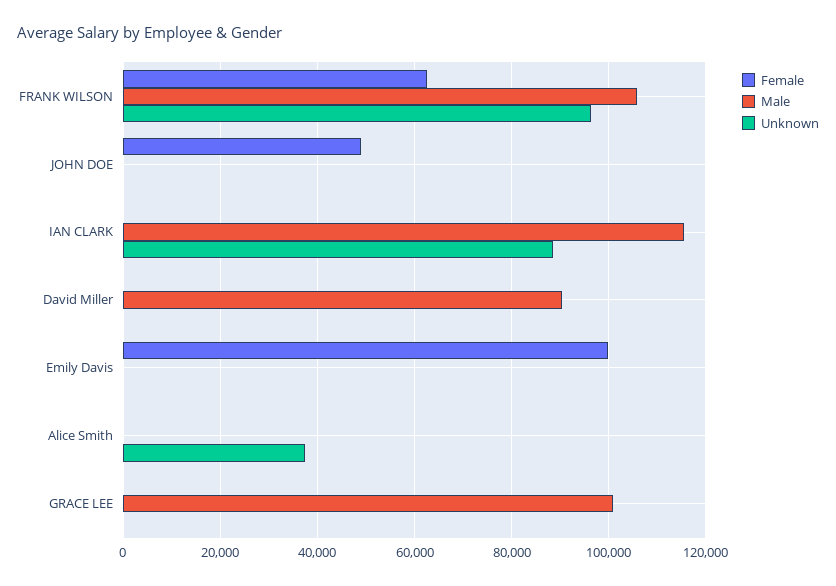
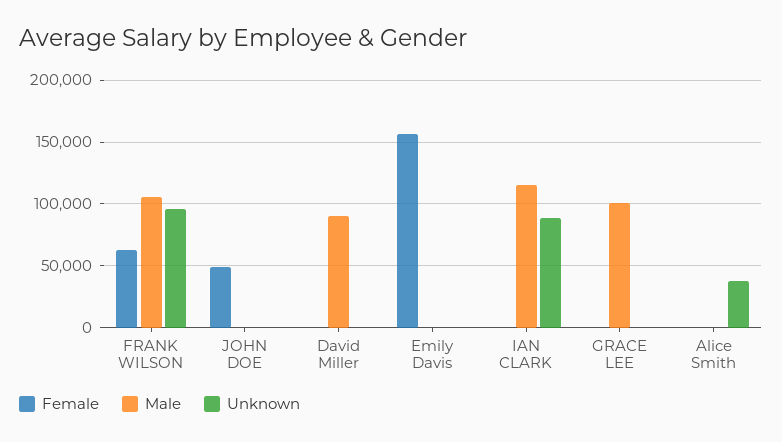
Female, Emily Davis: 100000 -> 155000

